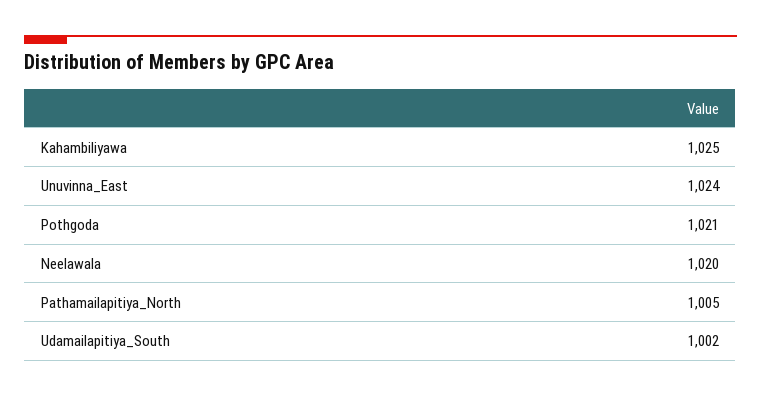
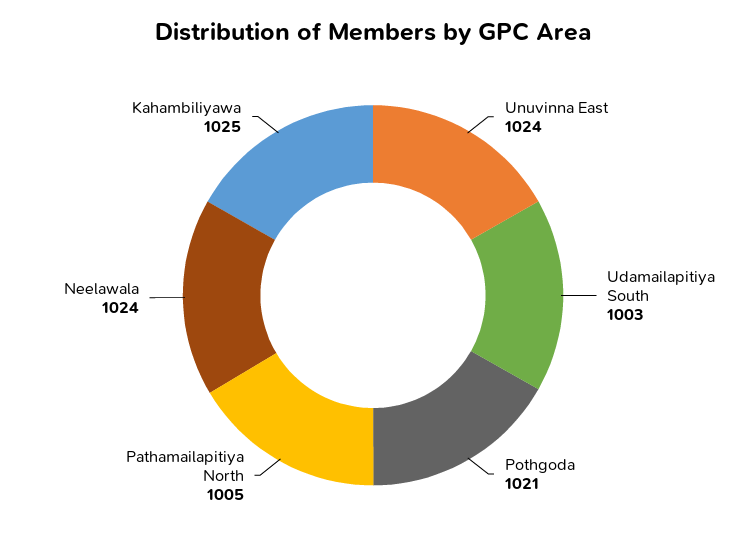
Neelawala: 1020 -> 1024
Udamailapitiya_South: 1002 -> 1003

